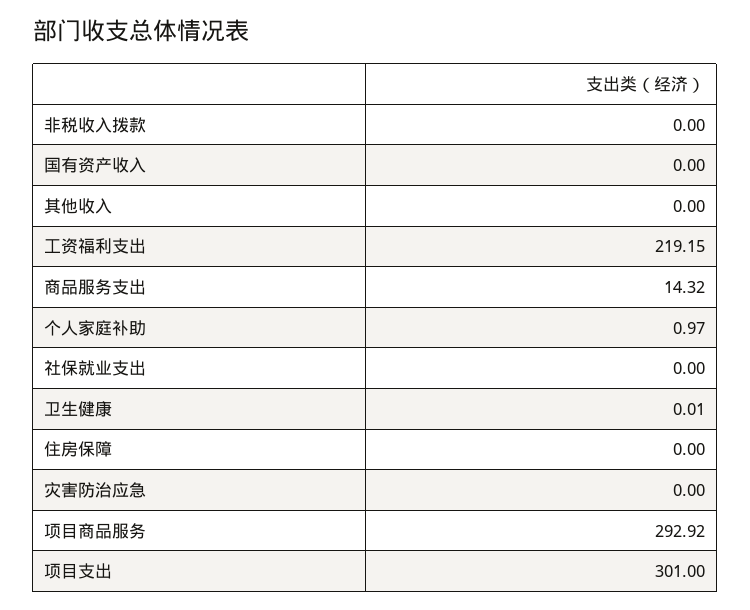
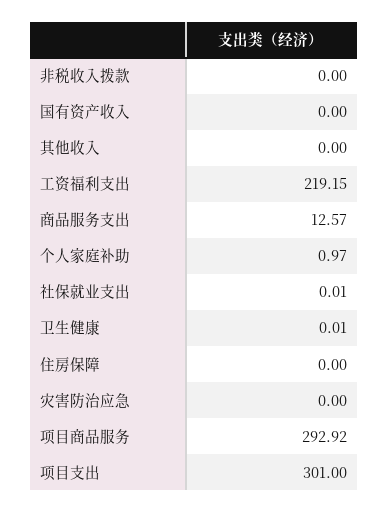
商品服务支出: 14.32 -> 12.57
社保就业支出: 0 -> 0.01

